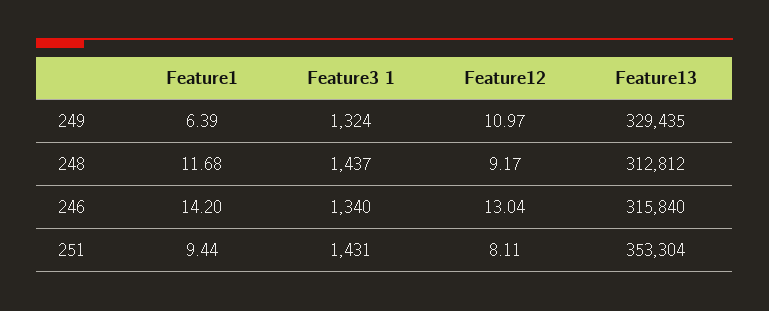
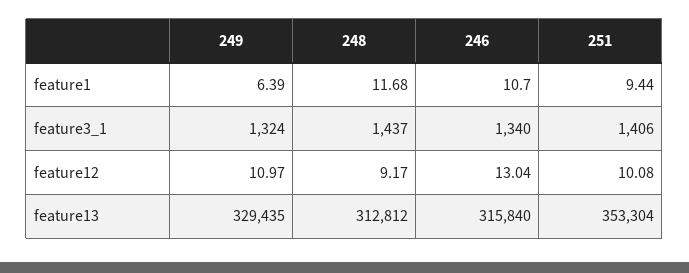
Feature1, 246: 14.2 -> 10.7
Feature3 1, 251: 1431 -> 1406
Feature12, 251: 8.11 -> 10.08

